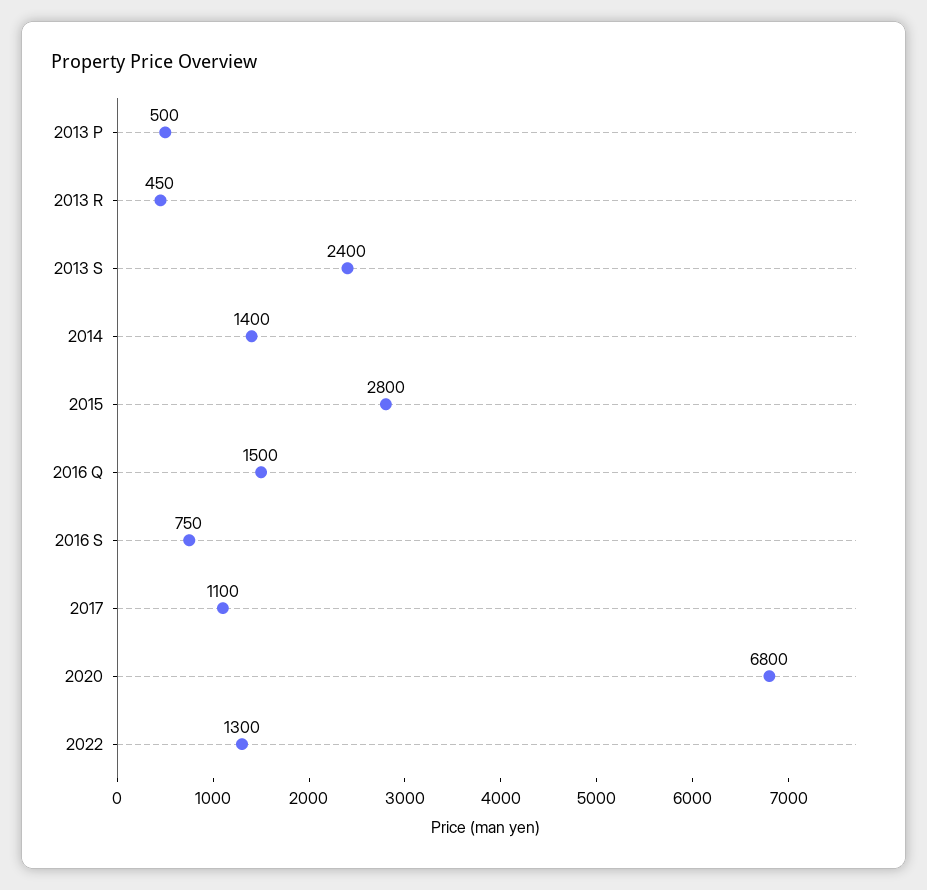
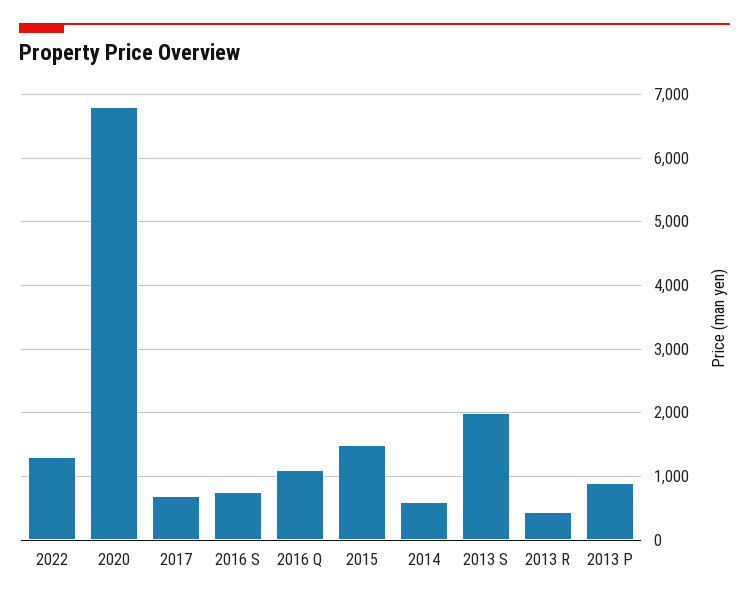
2013 P: 500 -> 900
2013 S: 2400 -> 2000
2014: 1400 -> 600
2015: 2800 -> 1500
2016 Q: 1500 -> 1100
2017: 1100 -> 700

